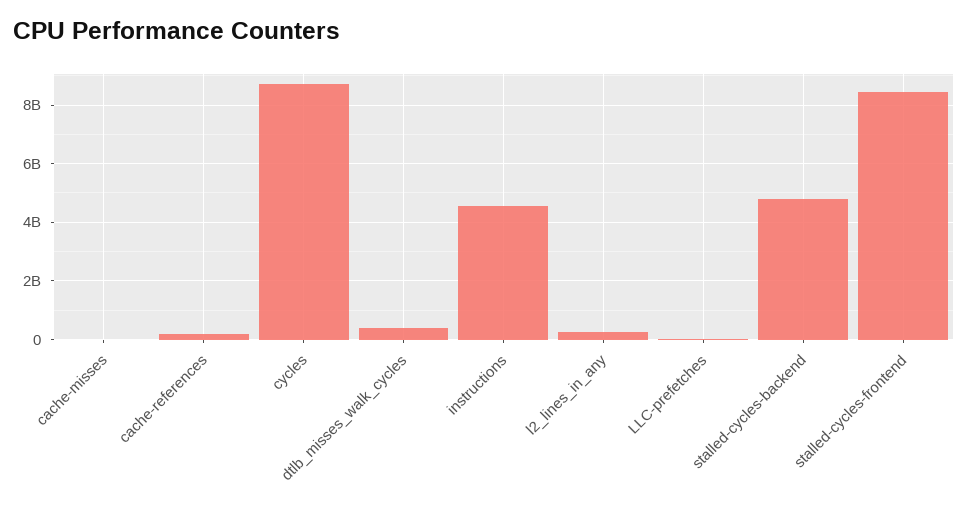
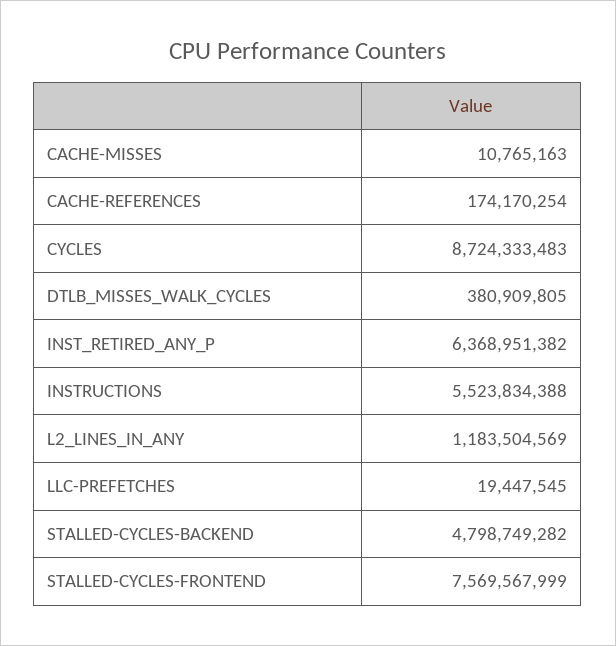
instructions: 4500000000 -> 5523834388
l2_lines_in_any: 250000000 -> 1183504569
stalled-cycles-frontend: 8500000000 -> 7569567999
INST_RETIRED_ANY_P: none -> 6368951382

